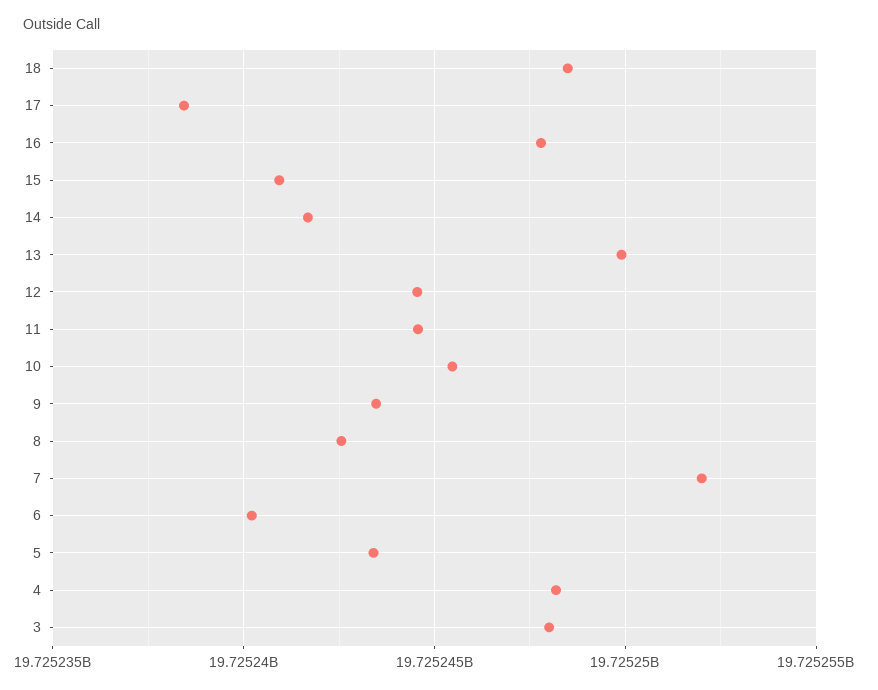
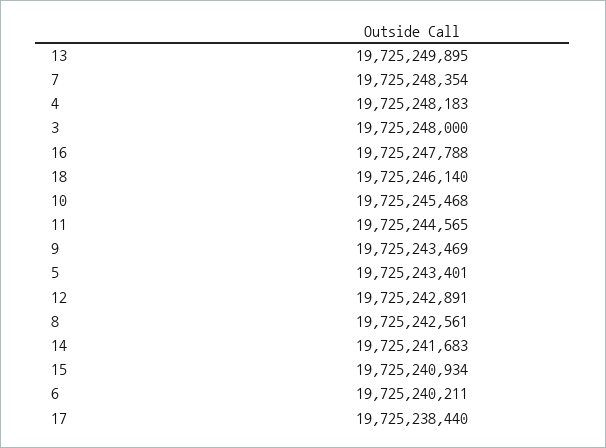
18: 19725248500 -> 19725246140
12: 19725244500 -> 19725242891
7: 19725252000 -> 19725248354

